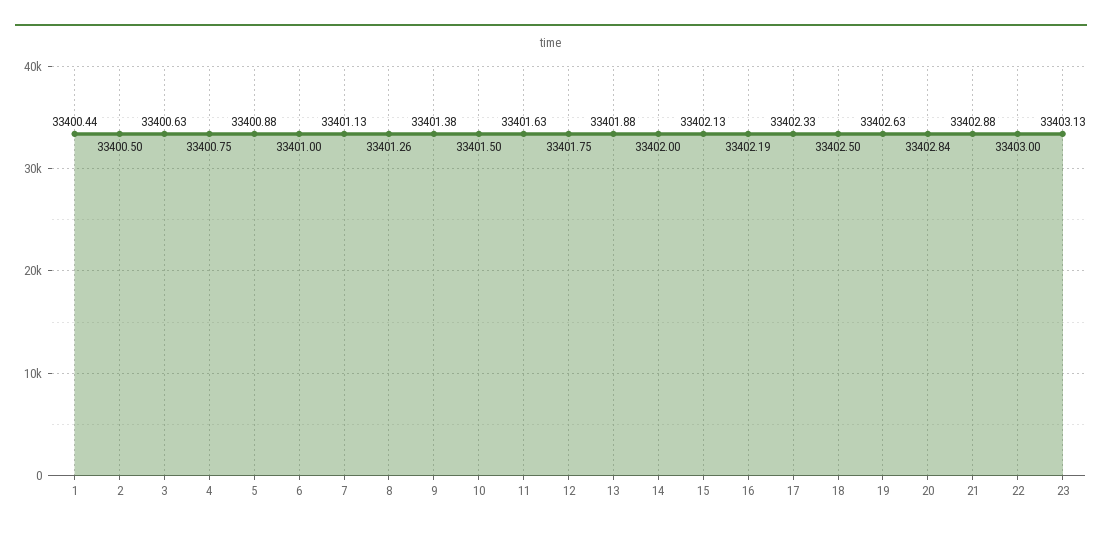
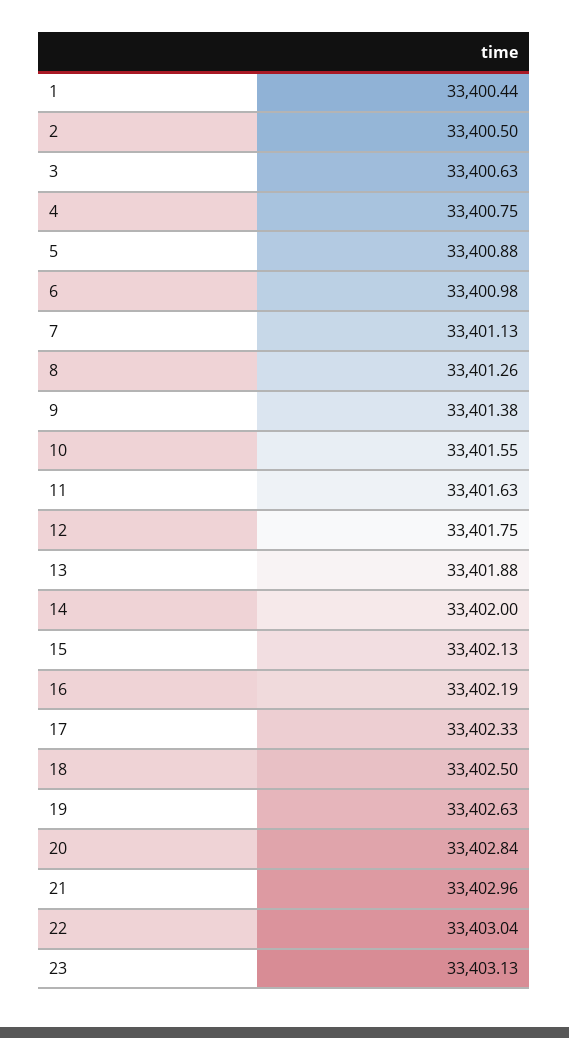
6: 33401 -> 33400.98
10: 33401.5 -> 33401.55
21: 33402.88 -> 33402.96
22: 33403 -> 33403.04

